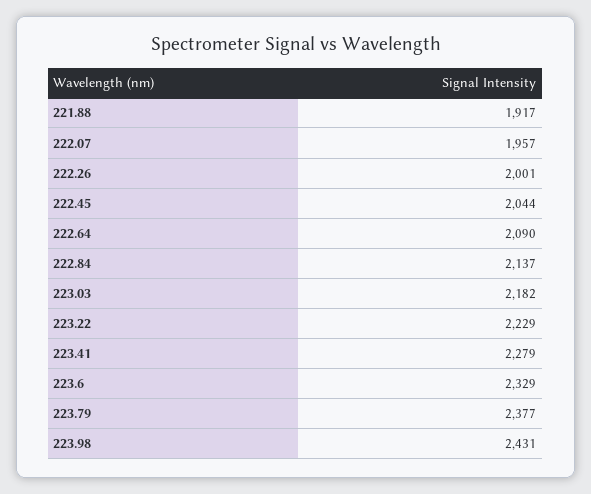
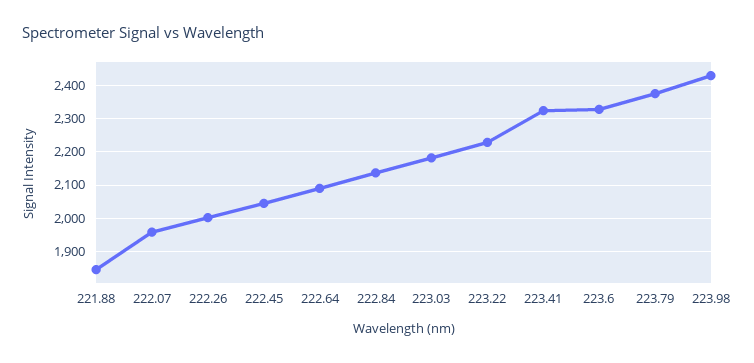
221.88: 1917 -> 1840
223.41: 2279 -> 2320

